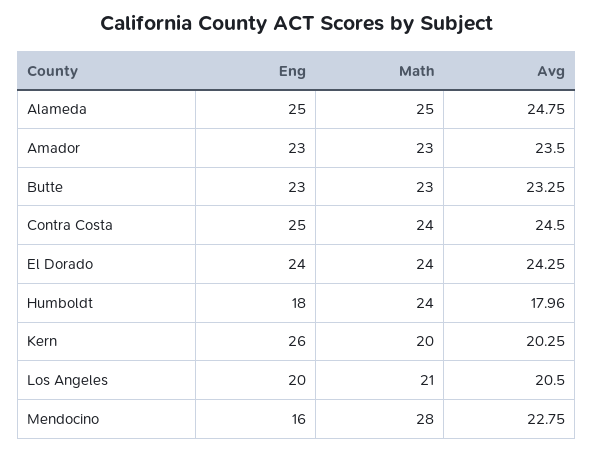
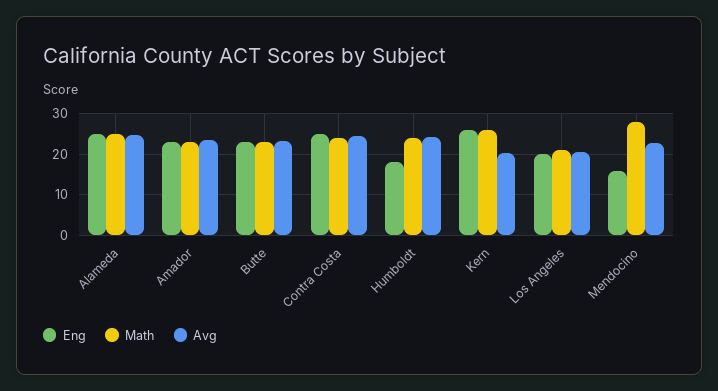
Eng, El Dorado: 24 -> none
Math, El Dorado: 24 -> none
Avg, El Dorado: 24.25 -> none
Avg, Humboldt: 17.96 -> 24
Math, Kern: 20 -> 26

